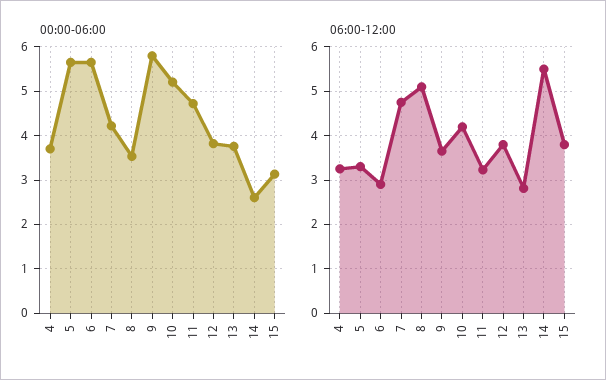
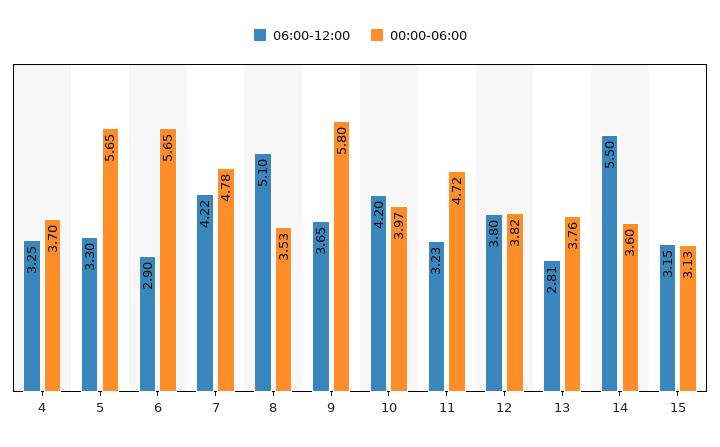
00:00-06:00, 7: 4.2 -> 4.78
00:00-06:00, 10: 5.2 -> 3.97
00:00-06:00, 14: 2.6 -> 3.6
06:00-12:00, 7: 4.8 -> 4.22
06:00-12:00, 15: 3.8 -> 3.15

